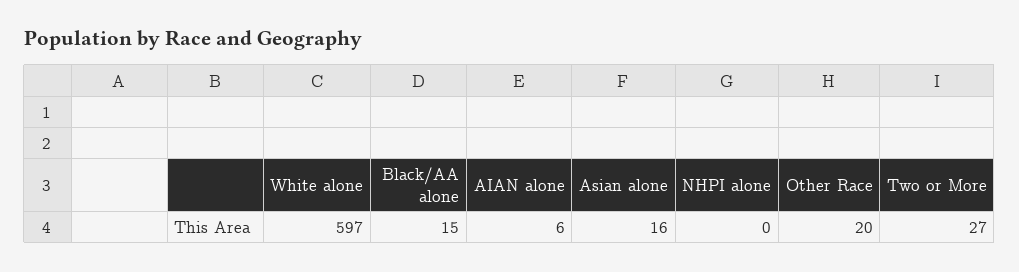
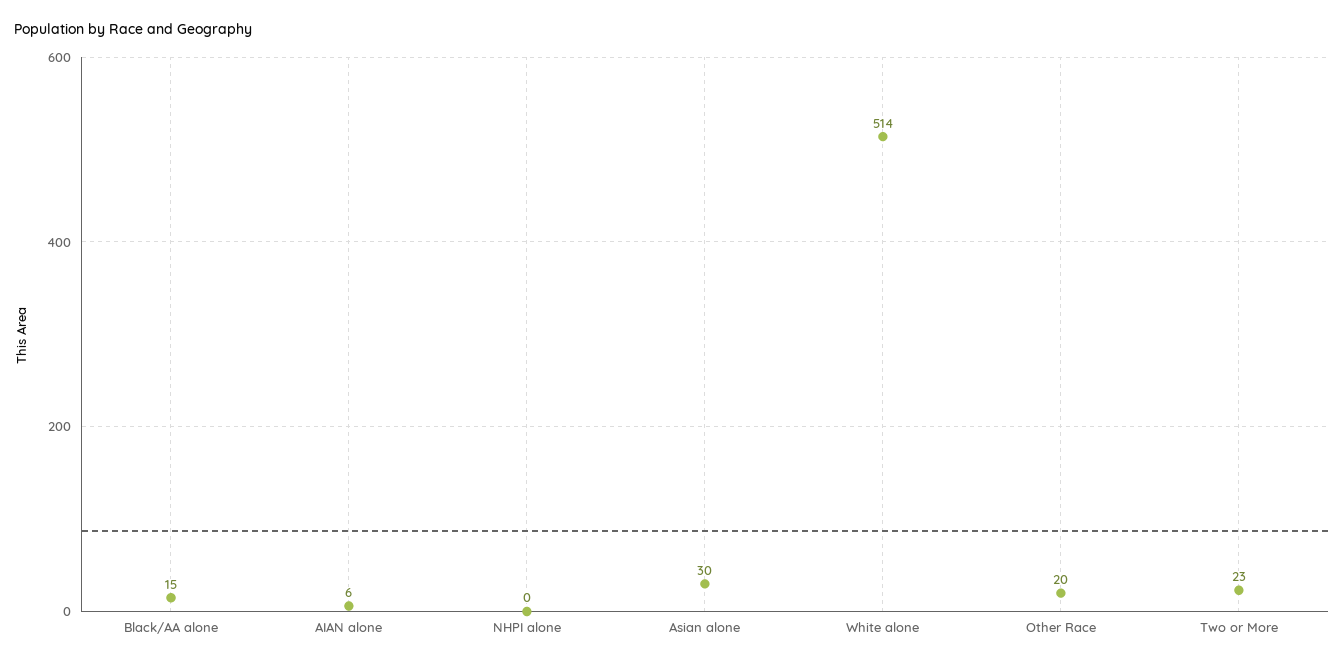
White alone: 597 -> 514
Asian alone: 16 -> 30
Two or More: 27 -> 23

